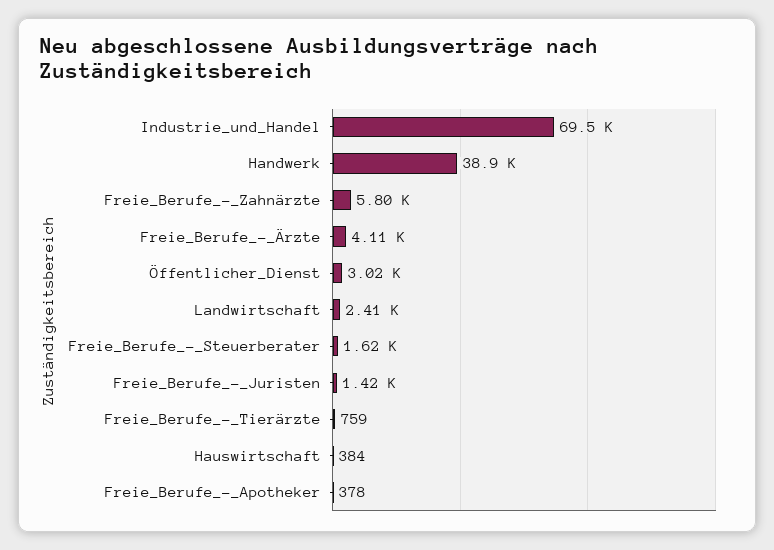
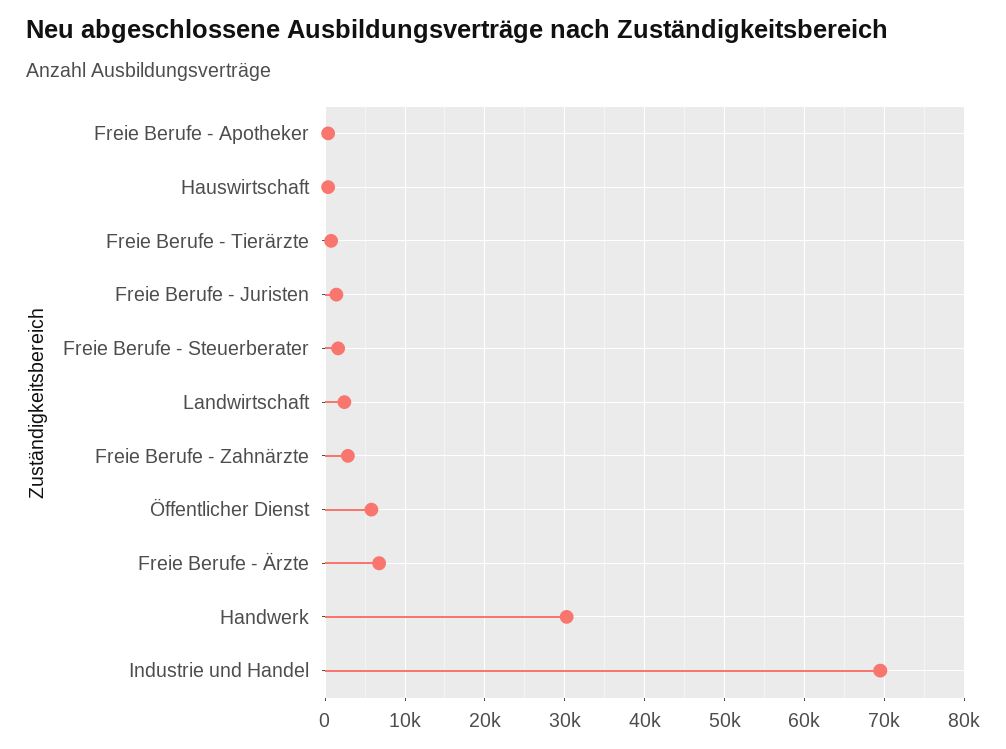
Handwerk: 38900 -> 30000
Freie_Berufe_-_Zahnärzte: 5800 -> 3000
Freie_Berufe_-_Ärzte: 4110 -> 7000
Öffentlicher_Dienst: 3020 -> 6000

